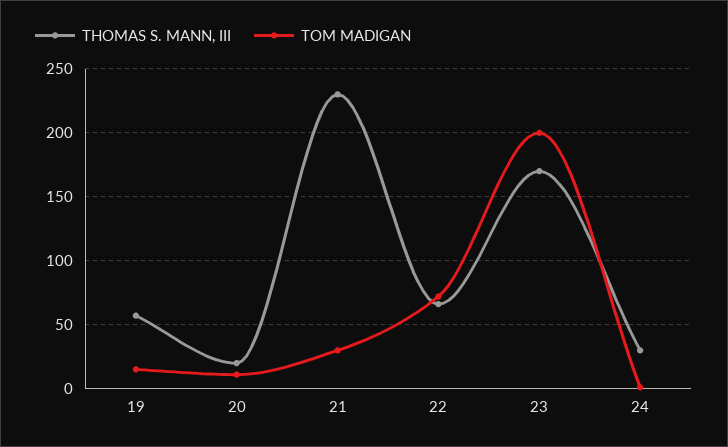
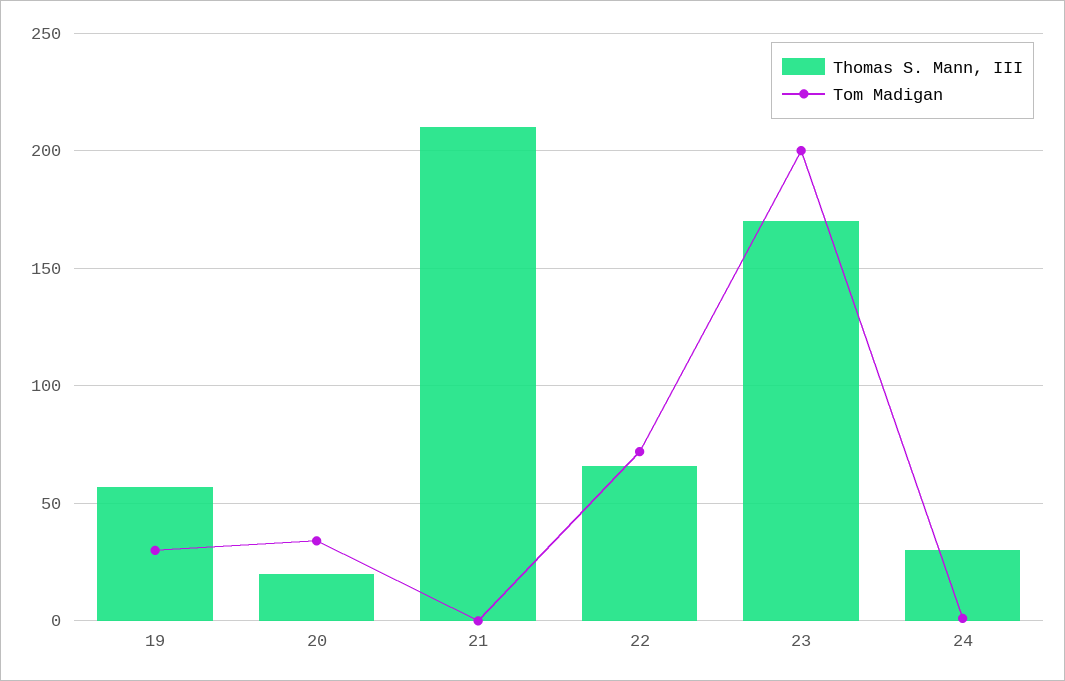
TOM MADIGAN, 19: 15 -> 30
TOM MADIGAN, 20: 10 -> 35
THOMAS S. MANN, III, 21: 230 -> 210
TOM MADIGAN, 21: 30 -> 0

